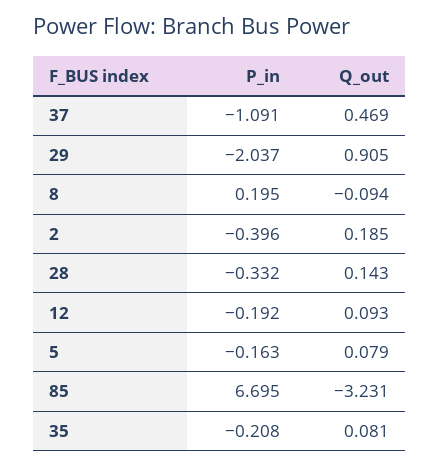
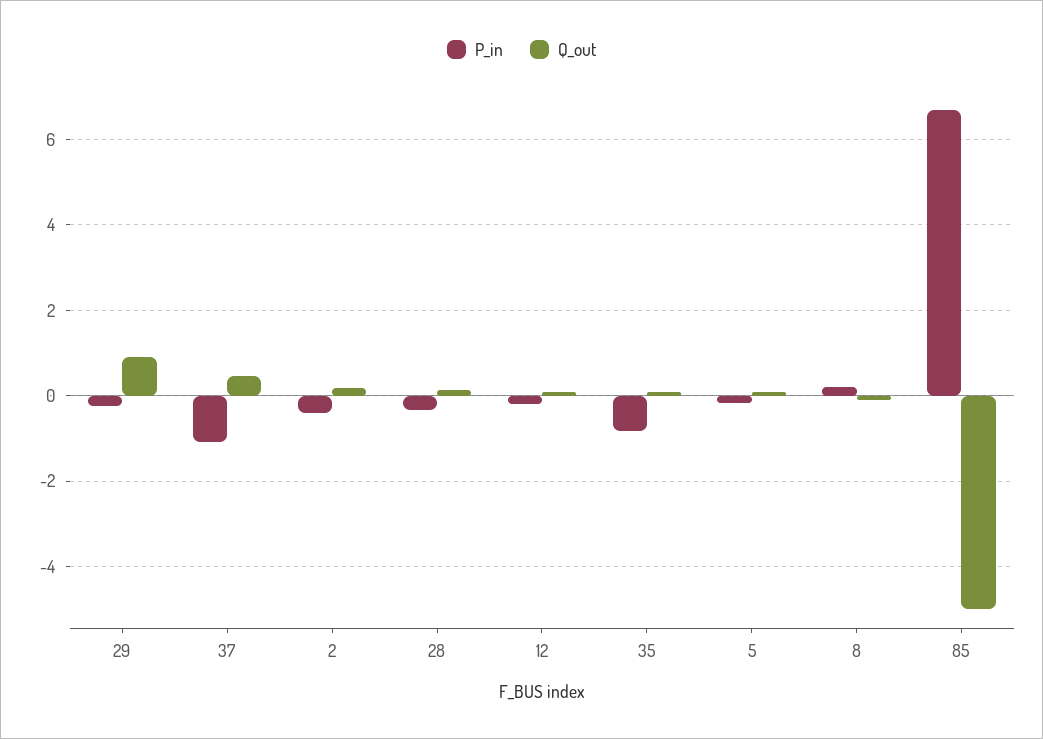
P_in, 29: -2.037 -> -0.2
Q_out, 85: -3.231 -> -5
P_in, 35: -0.208 -> -0.8

